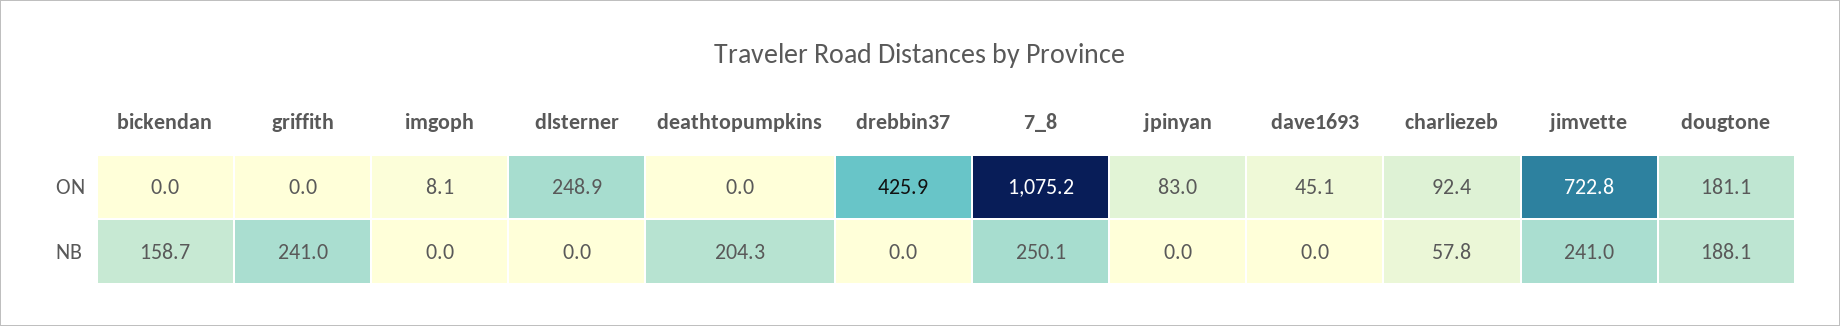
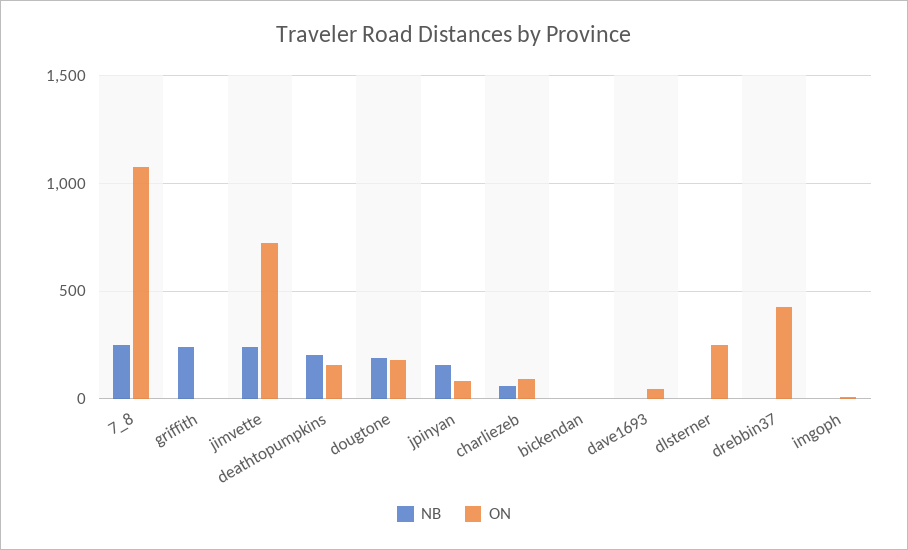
ON, deathtopumpkins: 0 -> 150
NB, bickendan: 158.7 -> 0
NB, jpinyan: 0 -> 150

